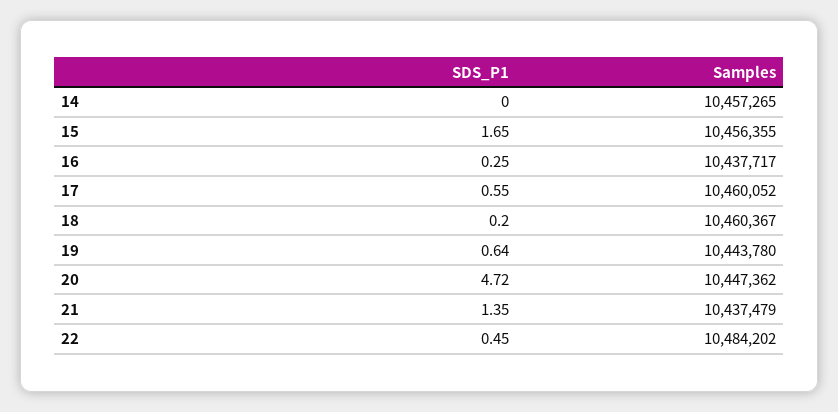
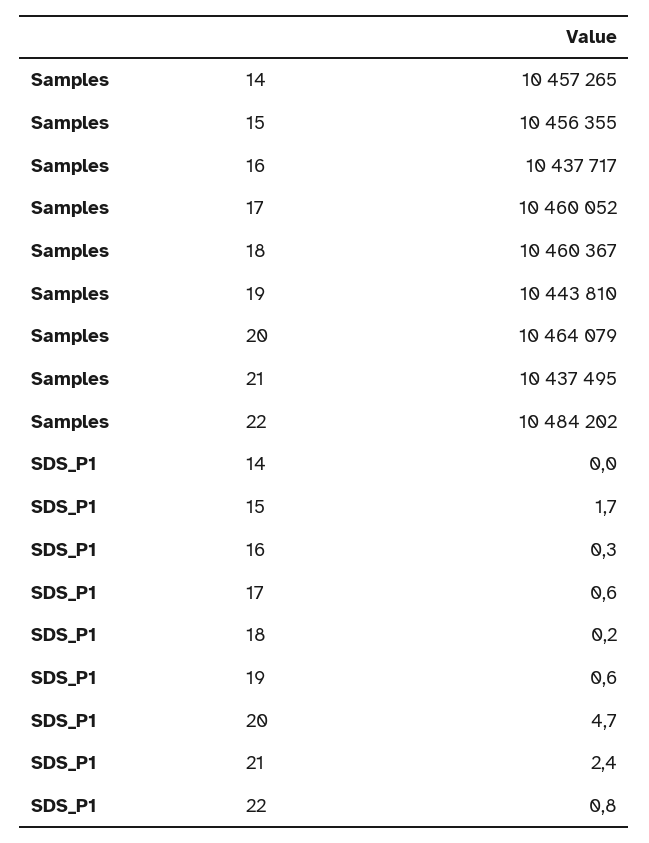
Samples, 19: 10443780 -> 10443810
Samples, 20: 10447362 -> 10464079
SDS_P1, 21: 1.35 -> 2.4
Samples, 21: 10437479 -> 10437495
SDS_P1, 22: 0.45 -> 0.8

